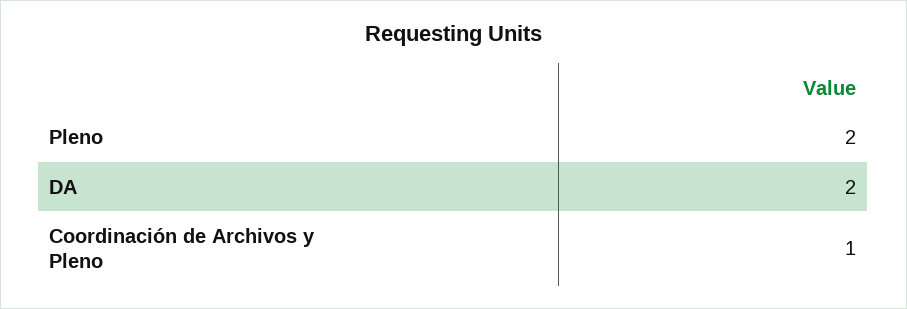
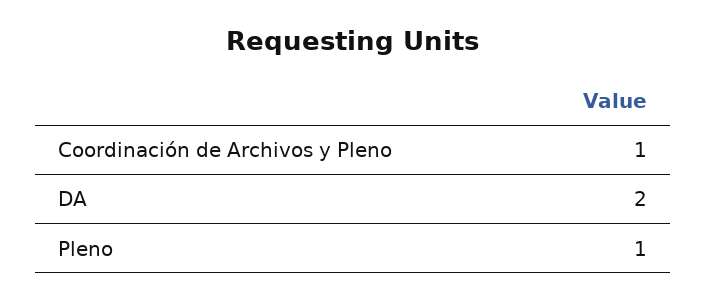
Pleno: 2 -> 1

